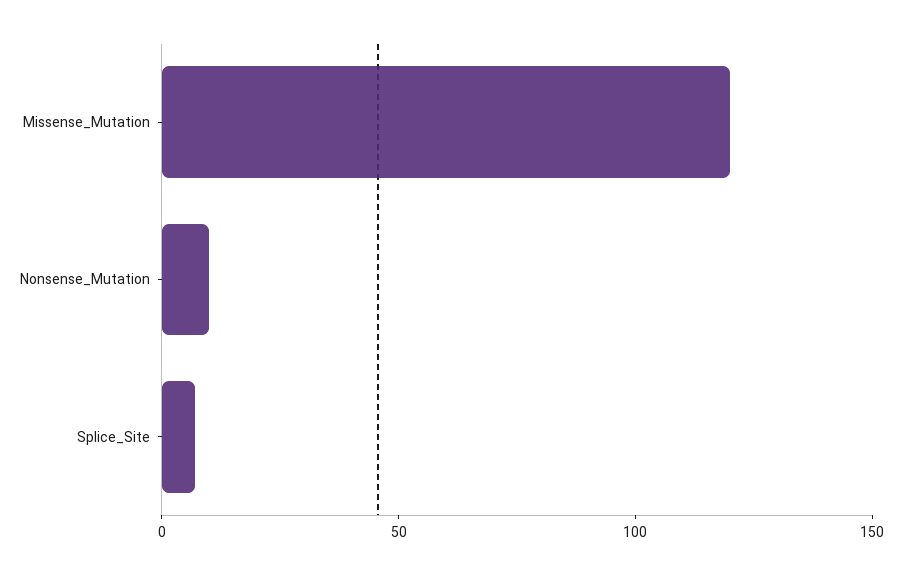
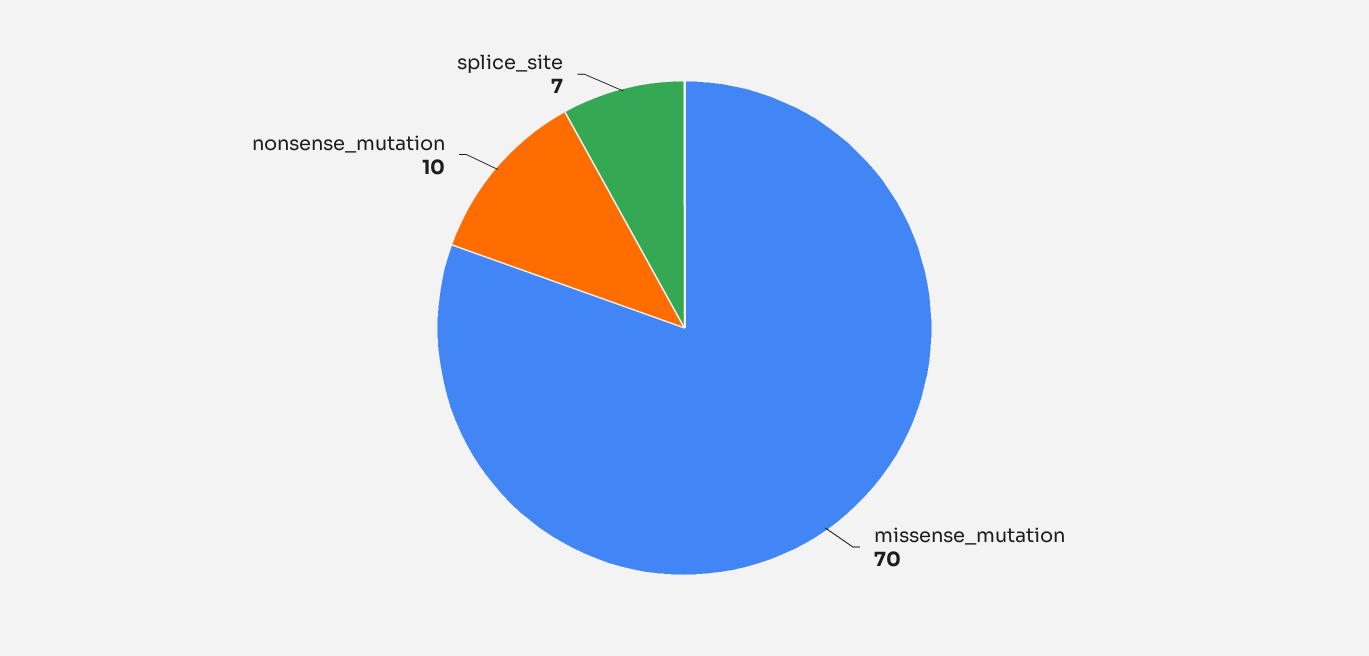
Missense_Mutation: 120 -> 70

